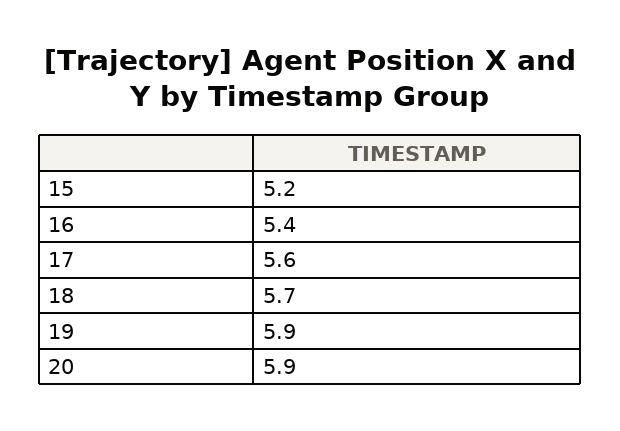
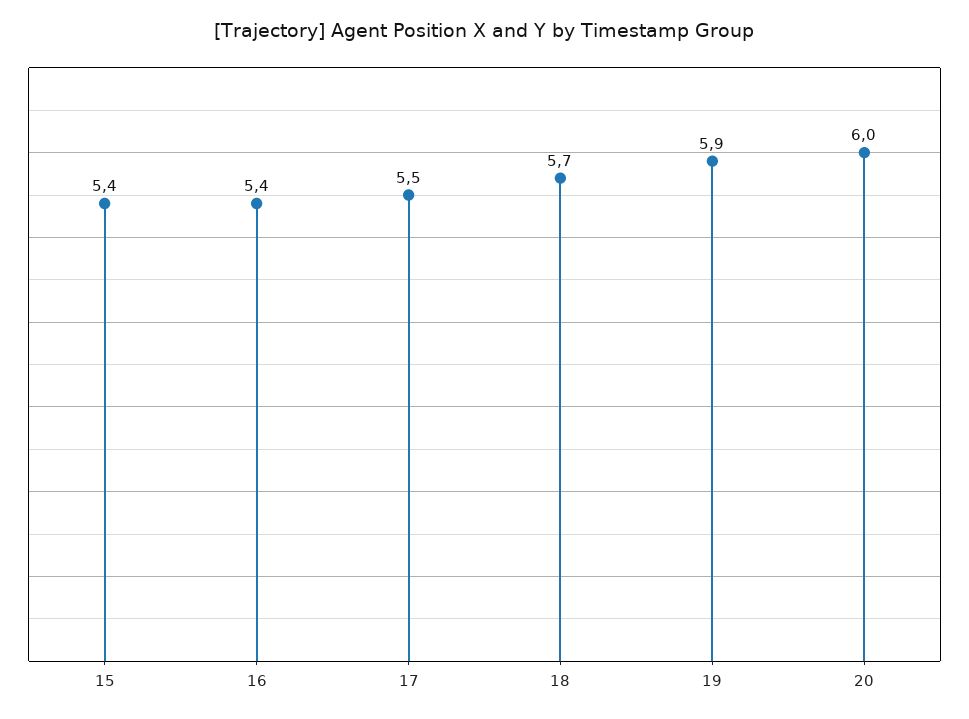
15: 5.2 -> 5.4
17: 5.6 -> 5.5
20: 5.9 -> 6

